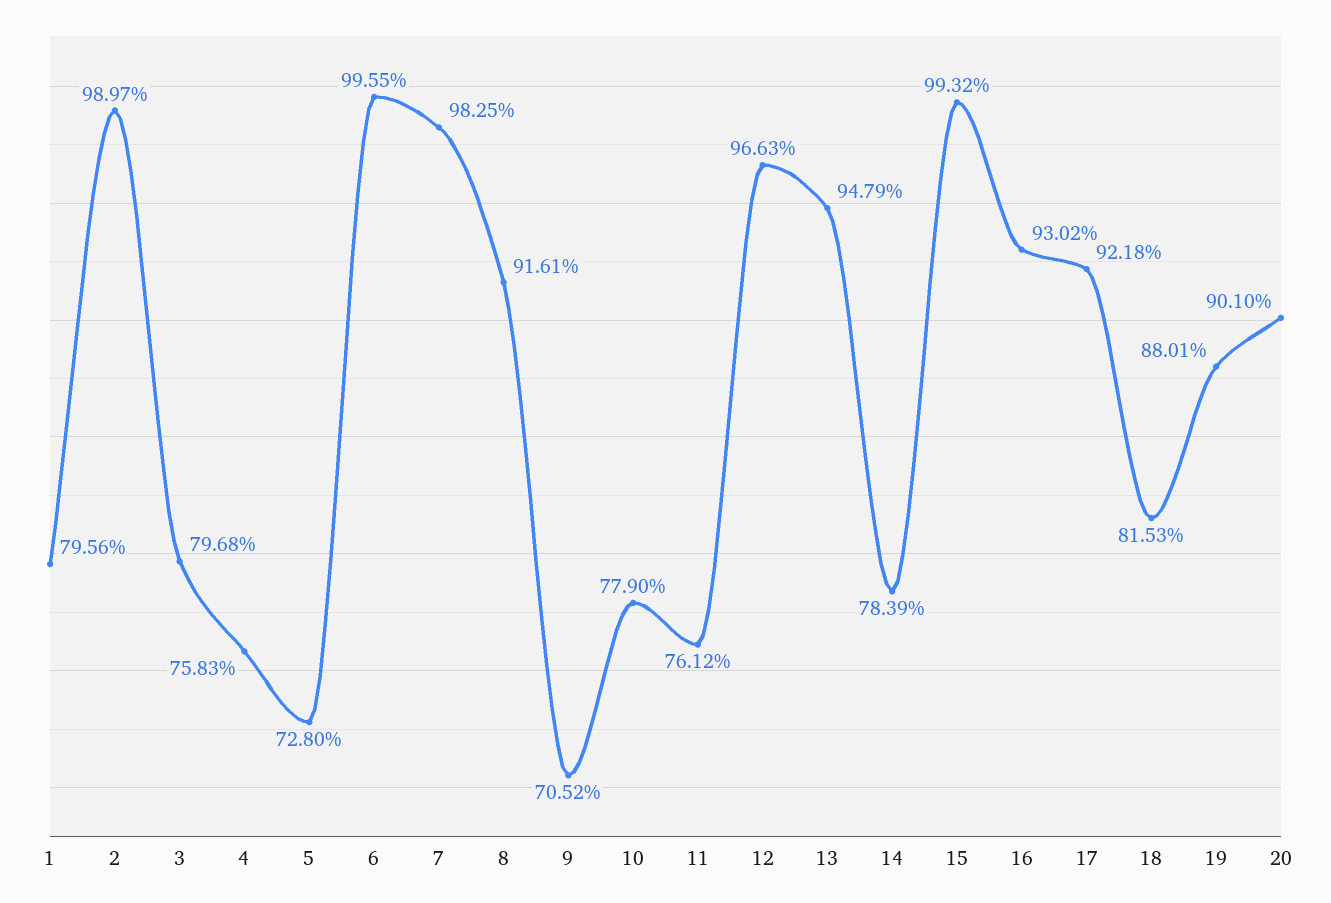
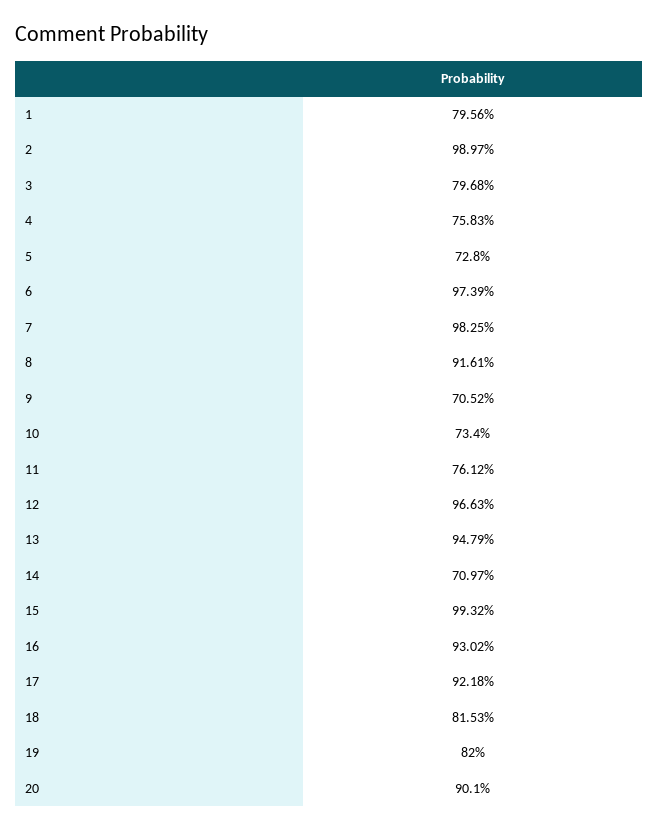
6: 99.55 -> 97.39
10: 77.9 -> 73.4
14: 78.39 -> 70.97
19: 88.01 -> 82

